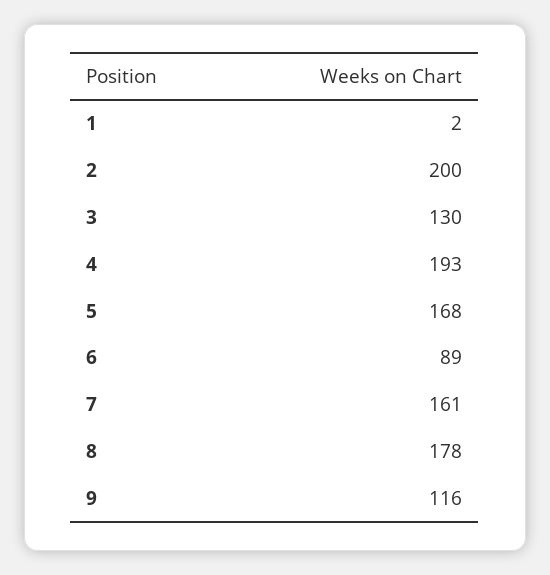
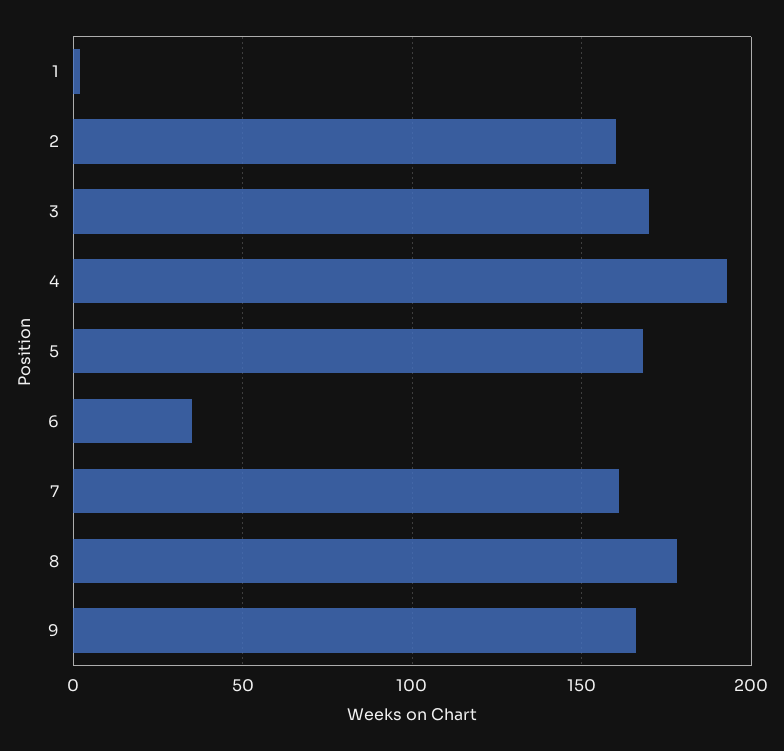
2: 200 -> 160
3: 130 -> 170
6: 89 -> 35
9: 116 -> 165

